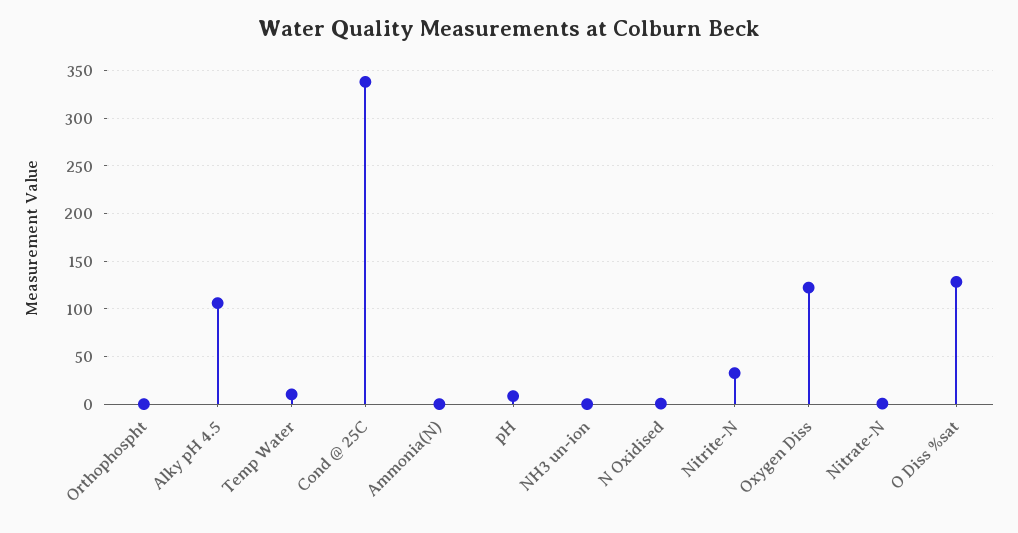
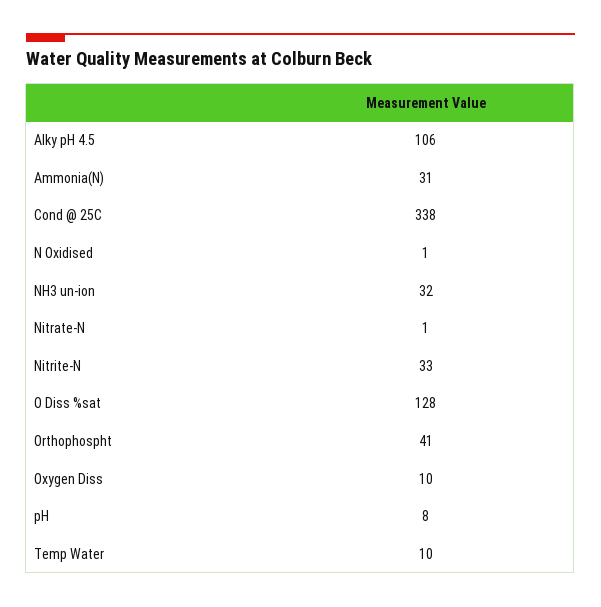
Orthophospht: 0 -> 41
Ammonia(N): 0 -> 31
NH3 un-ion: 0 -> 32
Oxygen Diss: 120 -> 10

